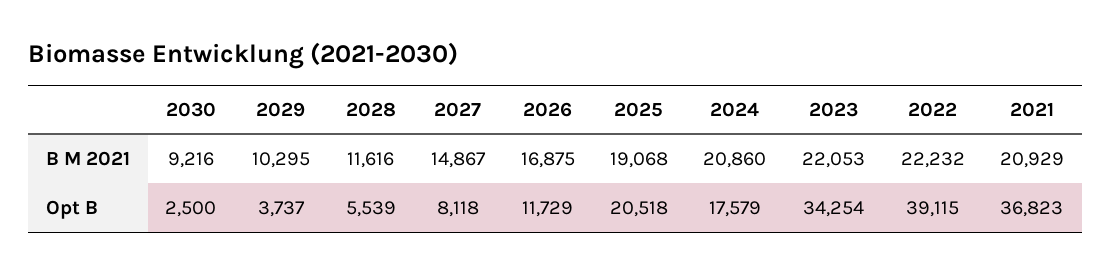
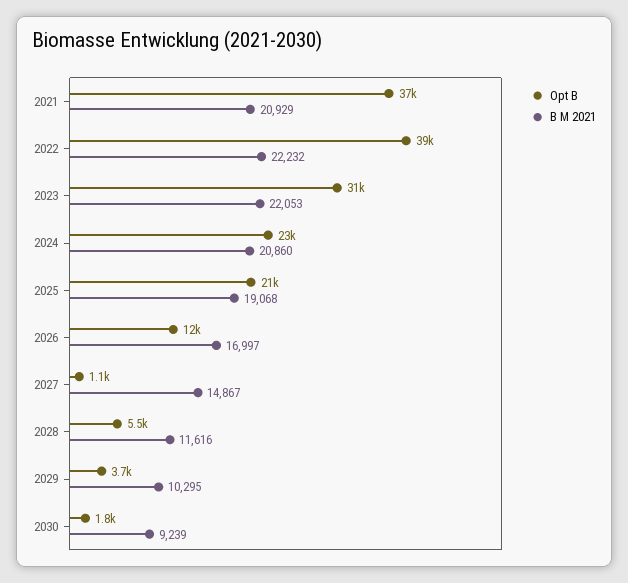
B M 2021, 2030: 9216 -> 9239
B M 2021, 2026: 16875 -> 16997
Opt B, 2030: 2500 -> 1800
Opt B, 2027: 8118 -> 1100
Opt B, 2024: 17579 -> 23000
Opt B, 2023: 34254 -> 31000

